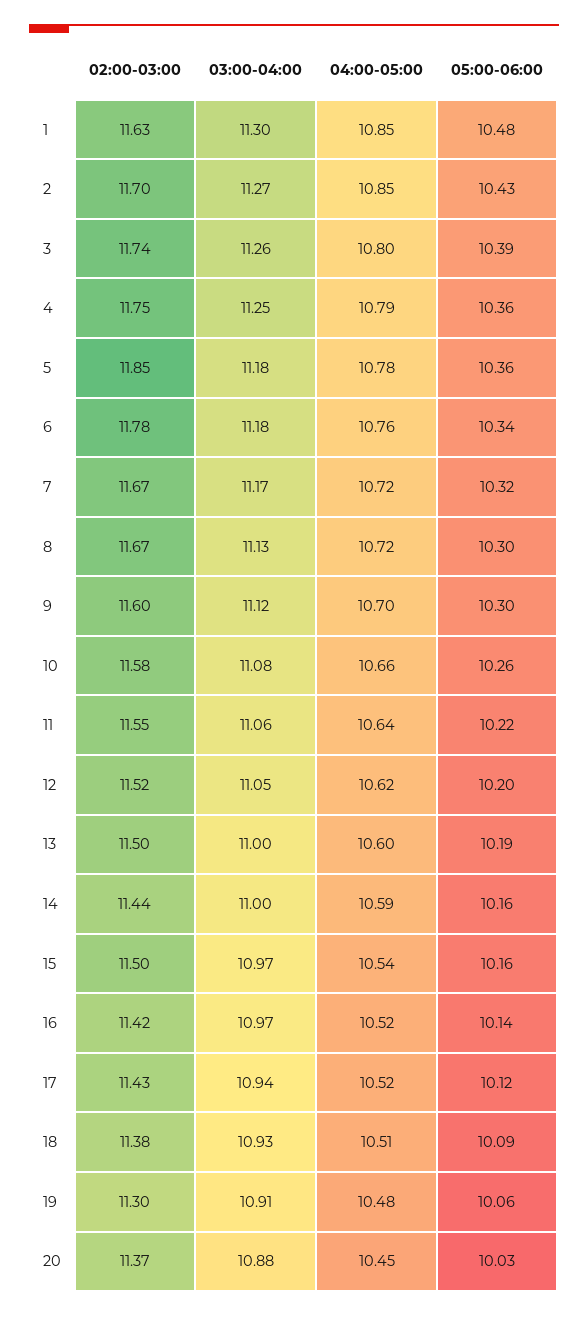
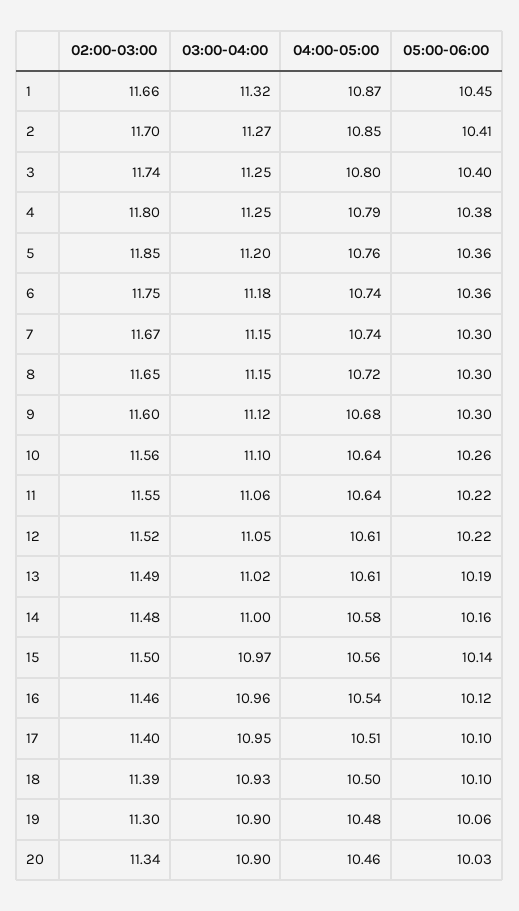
02:00-03:00, 1: 11.63 -> 11.66
03:00-04:00, 1: 11.3 -> 11.32
04:00-05:00, 1: 10.85 -> 10.87
05:00-06:00, 1: 10.48 -> 10.45
05:00-06:00, 2: 10.43 -> 10.41
03:00-04:00, 3: 11.26 -> 11.25
05:00-06:00, 3: 10.39 -> 10.4
02:00-03:00, 4: 11.75 -> 11.8
05:00-06:00, 4: 10.36 -> 10.38
03:00-04:00, 5: 11.18 -> 11.2
04:00-05:00, 5: 10.78 -> 10.76
02:00-03:00, 6: 11.78 -> 11.75
04:00-05:00, 6: 10.76 -> 10.74
05:00-06:00, 6: 10.34 -> 10.36
03:00-04:00, 7: 11.17 -> 11.15
04:00-05:00, 7: 10.72 -> 10.74
05:00-06:00, 7: 10.32 -> 10.3
02:00-03:00, 8: 11.67 -> 11.65
03:00-04:00, 8: 11.13 -> 11.15
04:00-05:00, 9: 10.7 -> 10.68
02:00-03:00, 10: 11.58 -> 11.56
03:00-04:00, 10: 11.08 -> 11.1
04:00-05:00, 10: 10.66 -> 10.64
04:00-05:00, 12: 10.62 -> 10.61
05:00-06:00, 12: 10.2 -> 10.22
02:00-03:00, 13: 11.5 -> 11.49
03:00-04:00, 13: 11 -> 11.02
04:00-05:00, 13: 10.6 -> 10.61
02:00-03:00, 14: 11.44 -> 11.48
04:00-05:00, 14: 10.59 -> 10.58
04:00-05:00, 15: 10.54 -> 10.56
05:00-06:00, 15: 10.16 -> 10.14
02:00-03:00, 16: 11.42 -> 11.46
03:00-04:00, 16: 10.97 -> 10.96
04:00-05:00, 16: 10.52 -> 10.54
05:00-06:00, 16: 10.14 -> 10.12
02:00-03:00, 17: 11.43 -> 11.4
03:00-04:00, 17: 10.94 -> 10.95
04:00-05:00, 17: 10.52 -> 10.51
05:00-06:00, 17: 10.12 -> 10.1
02:00-03:00, 18: 11.38 -> 11.39
04:00-05:00, 18: 10.51 -> 10.5
05:00-06:00, 18: 10.09 -> 10.1
03:00-04:00, 19: 10.91 -> 10.9
02:00-03:00, 20: 11.37 -> 11.34
03:00-04:00, 20: 10.88 -> 10.9
04:00-05:00, 20: 10.45 -> 10.46

